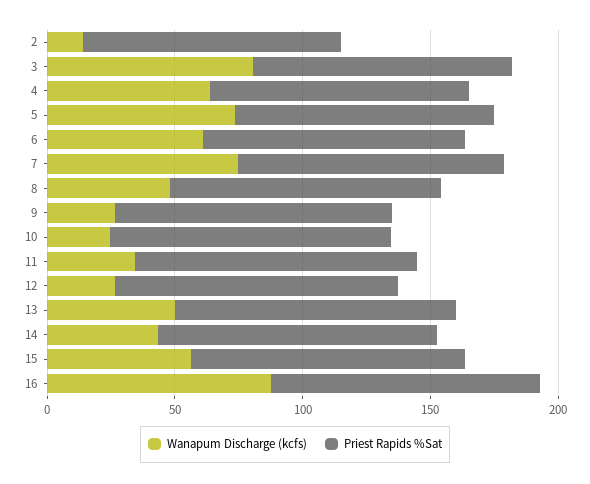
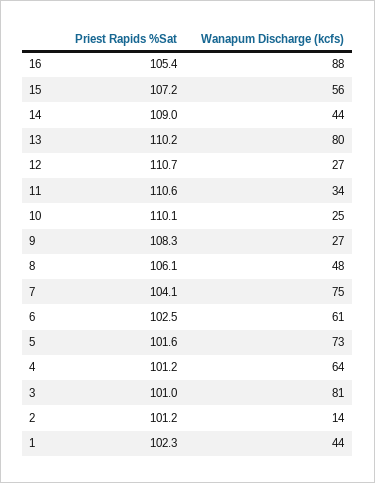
Wanapum Discharge (kcfs), 13: 50 -> 80
Priest Rapids %Sat, 1: none -> 102.3
Wanapum Discharge (kcfs), 1: none -> 44

